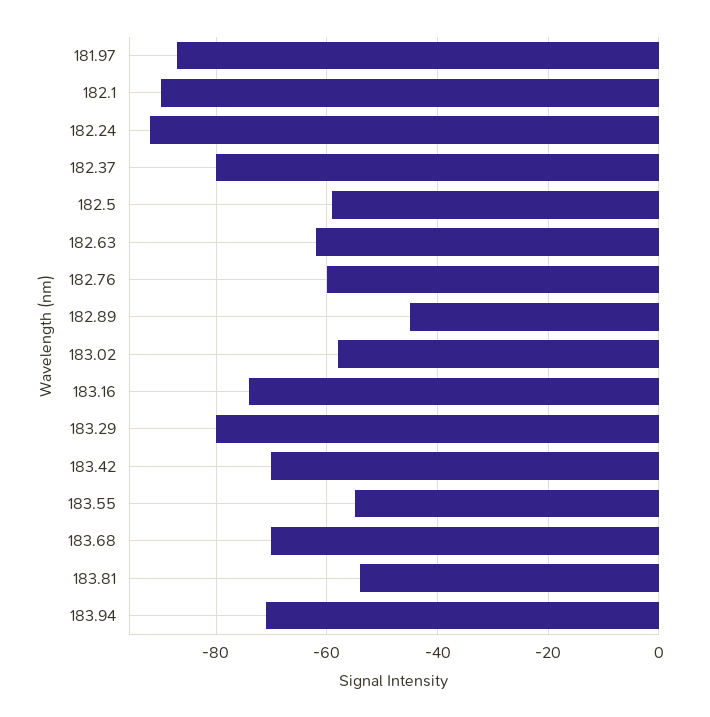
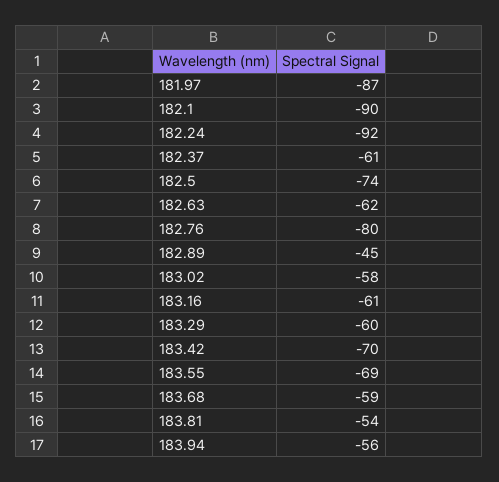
182.37: -80 -> -61
182.5: -60 -> -74
182.76: -60 -> -80
183.16: -75 -> -61
183.29: -80 -> -60
183.55: -55 -> -69
183.68: -70 -> -59
183.94: -70 -> -56

